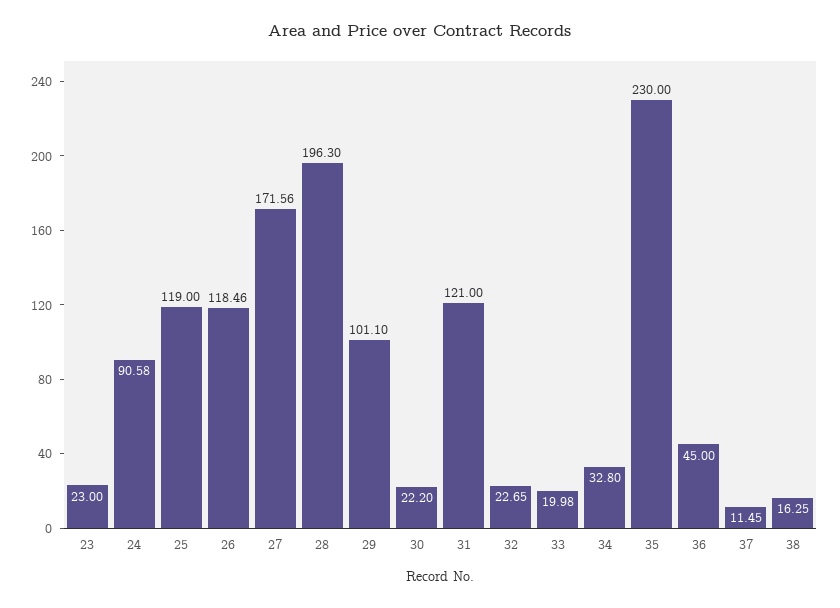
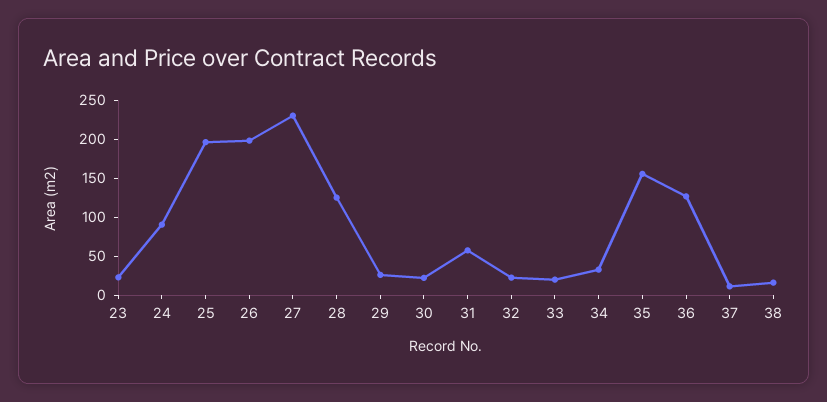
25: 119 -> 200
26: 118.46 -> 200
27: 171.56 -> 225
28: 196.3 -> 125
29: 101.1 -> 25
31: 121 -> 50
35: 230 -> 150
36: 45 -> 125

